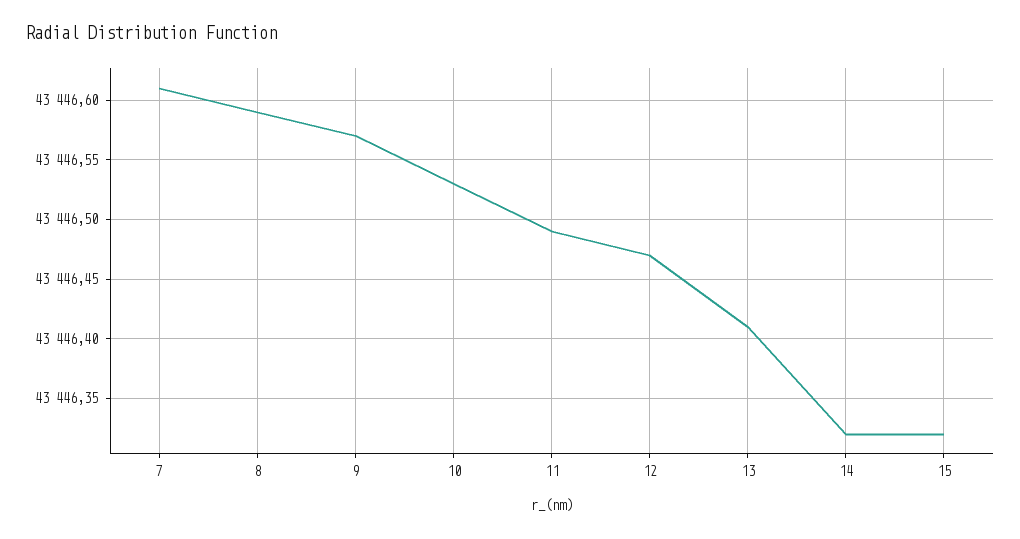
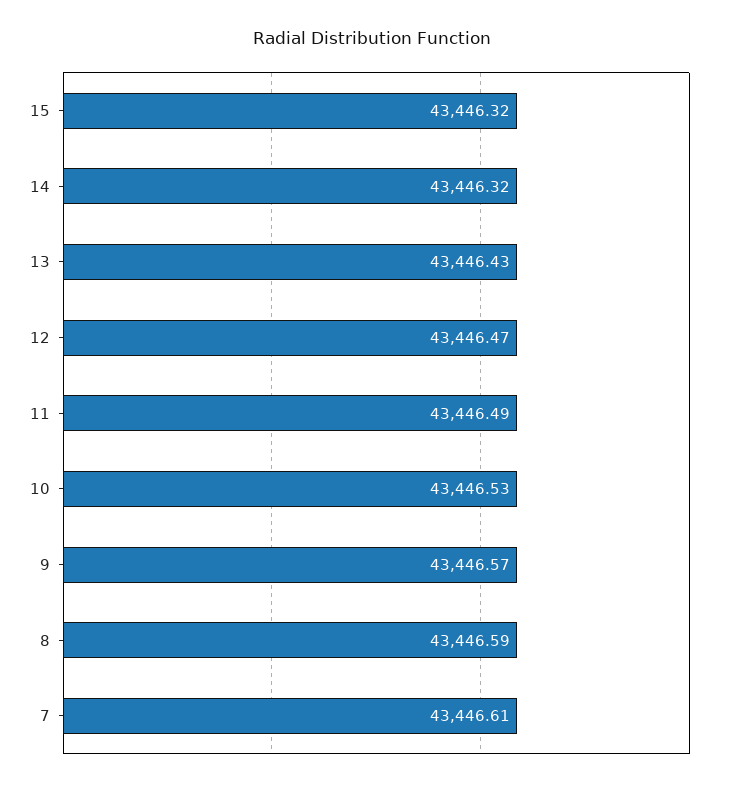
13: 43446.41 -> 43446.43

